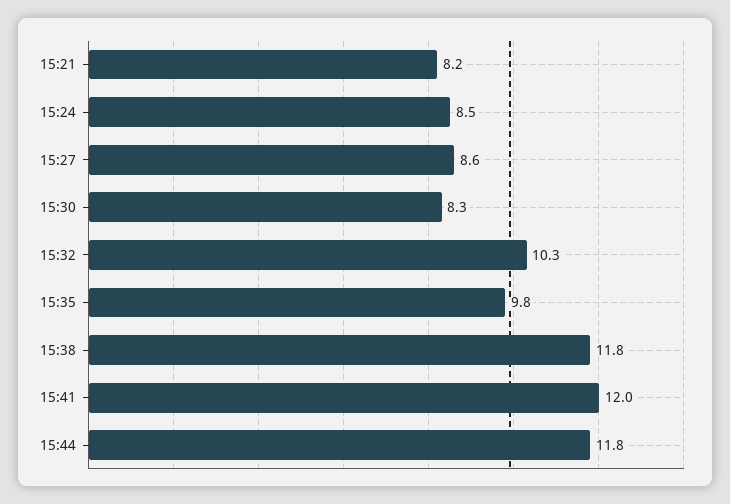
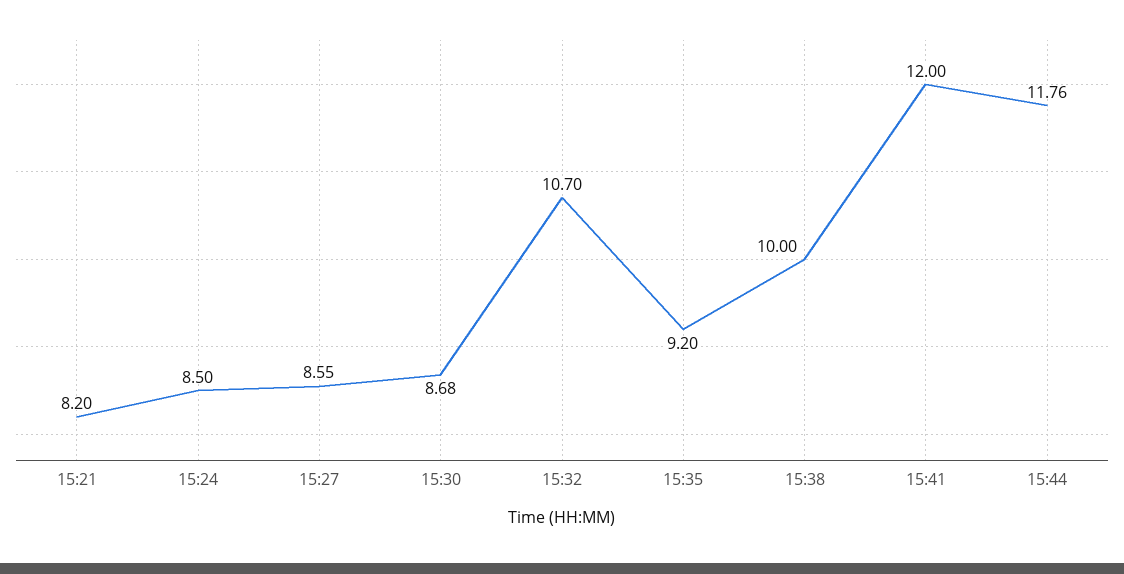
15:30: 8.3 -> 8.68
15:32: 10.3 -> 10.7
15:35: 9.8 -> 9.2
15:38: 11.8 -> 10

